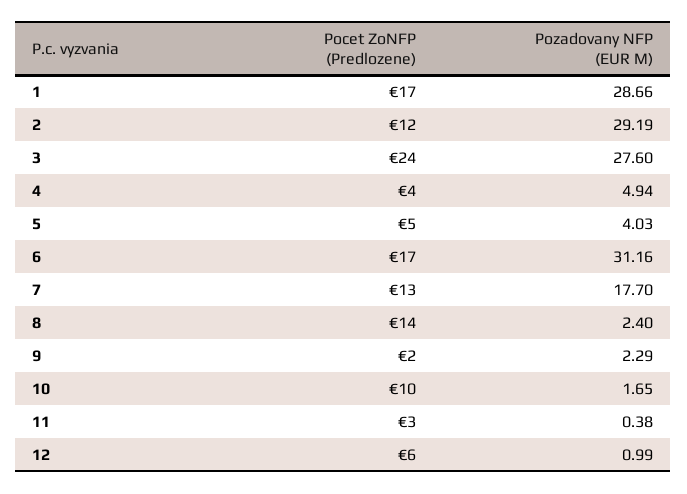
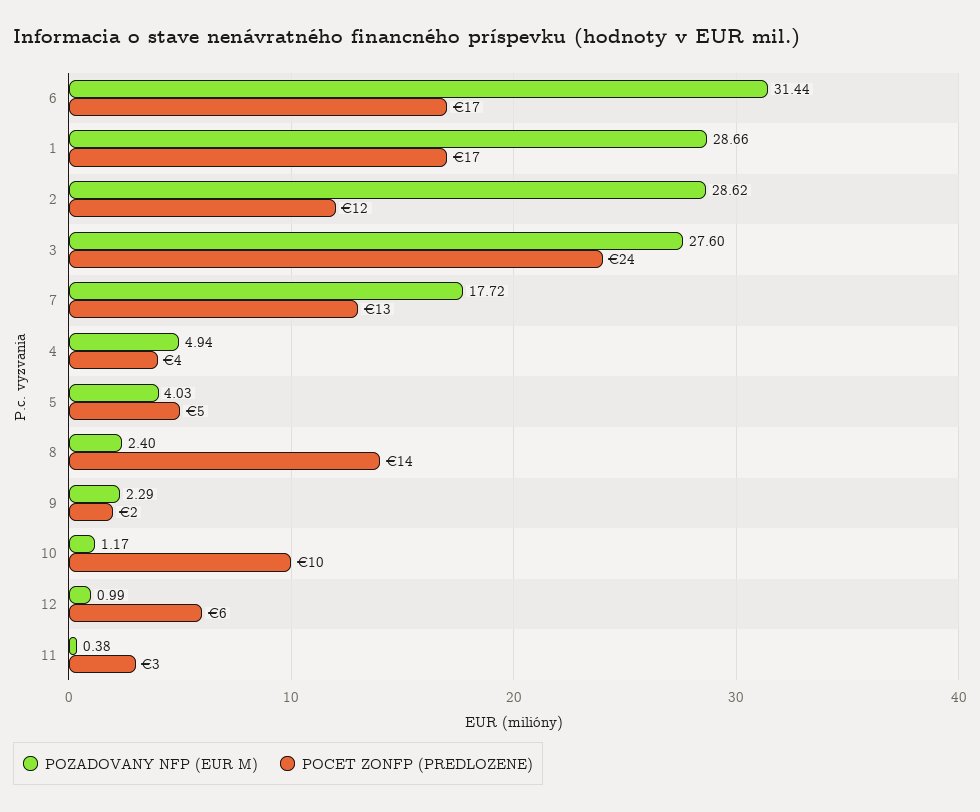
Pozadovany NFP (EUR M), 2: 29.19 -> 28.62
Pozadovany NFP (EUR M), 6: 31.16 -> 31.44
Pozadovany NFP (EUR M), 7: 17.7 -> 17.72
Pozadovany NFP (EUR M), 10: 1.65 -> 1.17

